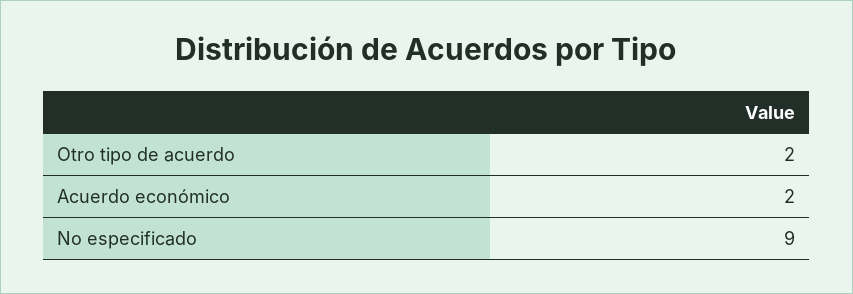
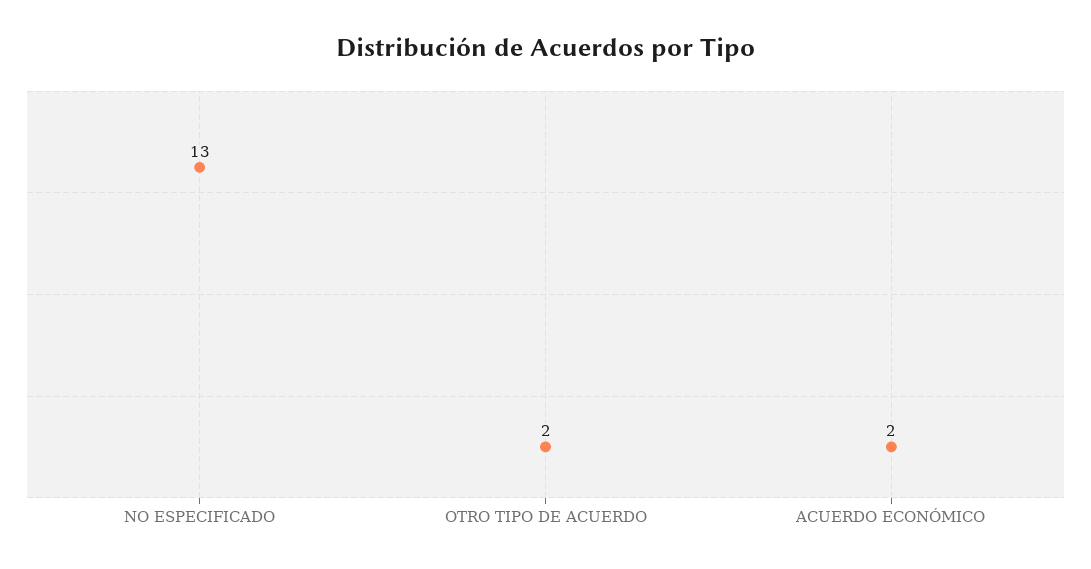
No especificado: 9 -> 13

